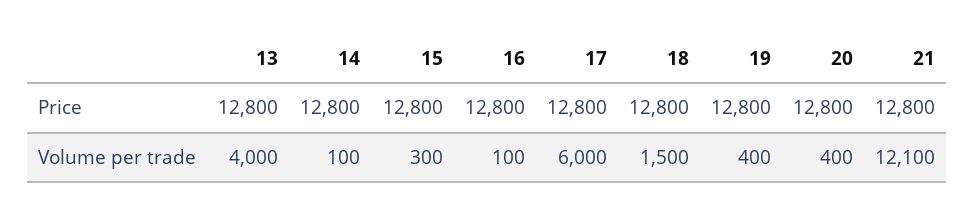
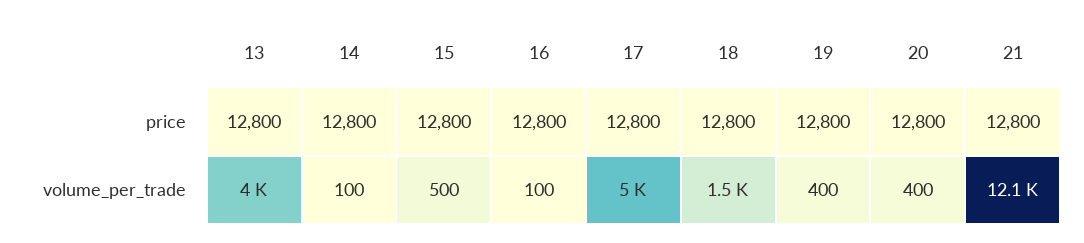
15, Volume per trade: 300 -> 500
17, Volume per trade: 6000 -> 5000

